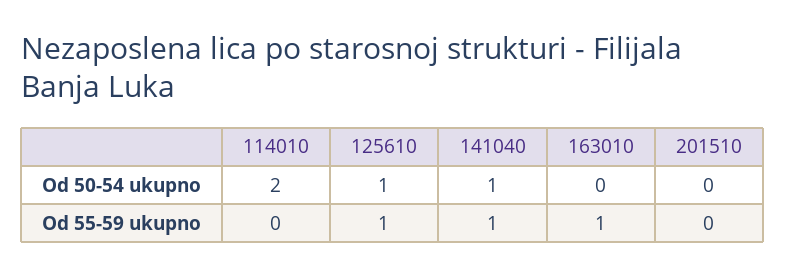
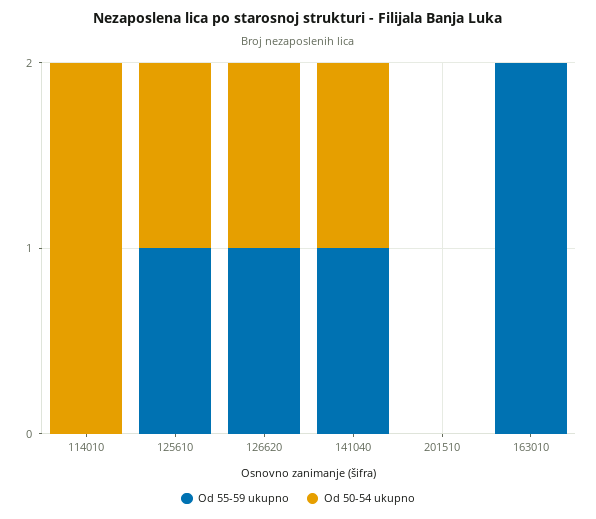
Od 55-59 ukupno, 163010: 1 -> 2
Od 55-59 ukupno, 126620: none -> 1
Od 50-54 ukupno, 126620: none -> 1

